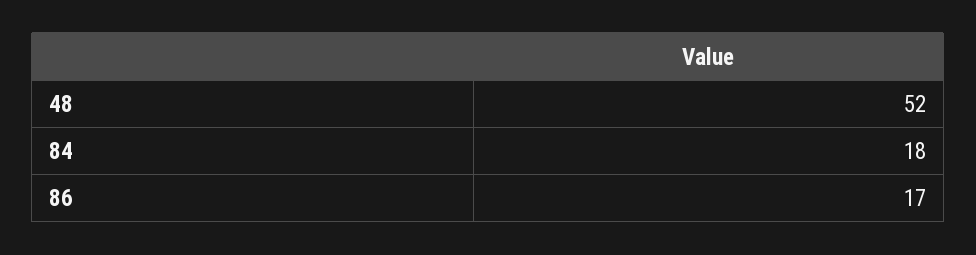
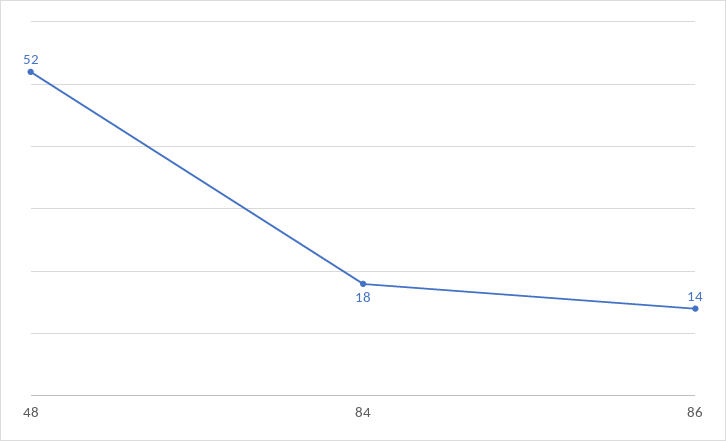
86: 17 -> 14

